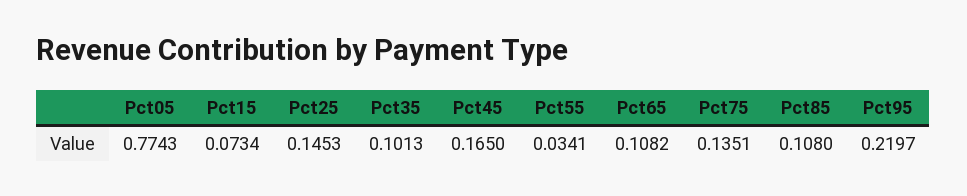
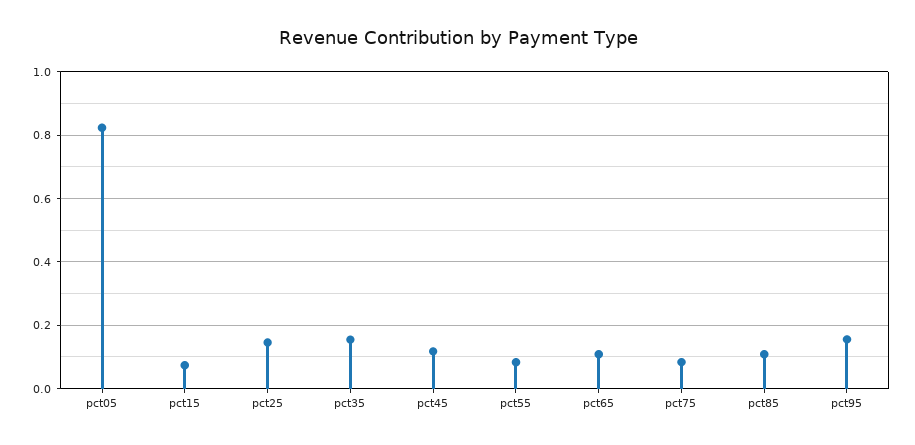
Pct05: 0.7743 -> 0.82
Pct35: 0.1013 -> 0.16
Pct45: 0.165 -> 0.12
Pct55: 0.0341 -> 0.08
Pct75: 0.1351 -> 0.08
Pct95: 0.2197 -> 0.16

